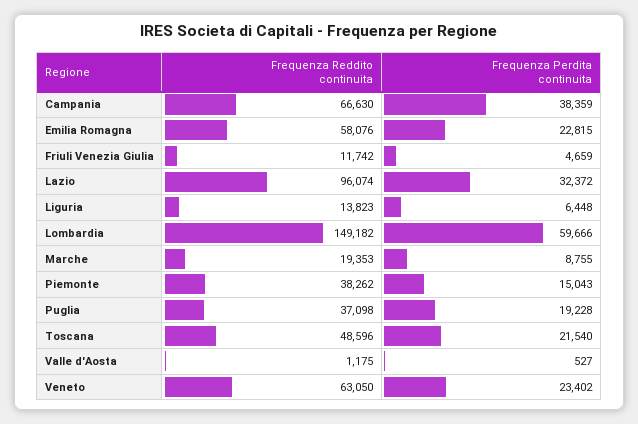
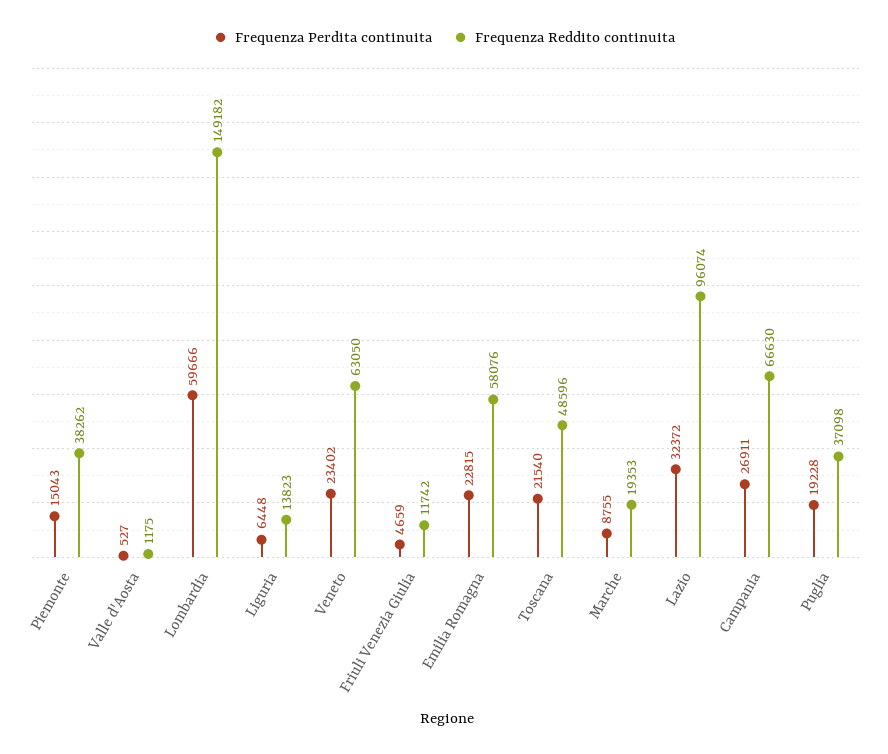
Frequenza Perdita continuita, Campania: 38359 -> 26911

